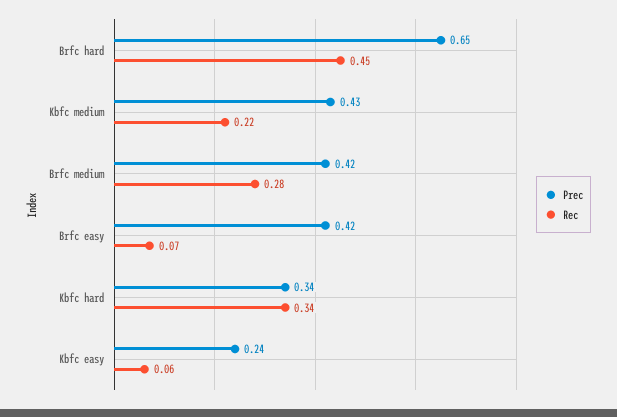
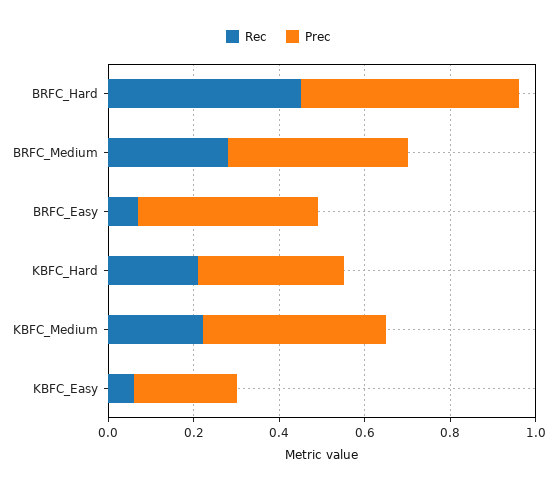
Prec, Brfc hard: 0.65 -> 0.5
Rec, Kbfc hard: 0.34 -> 0.2

